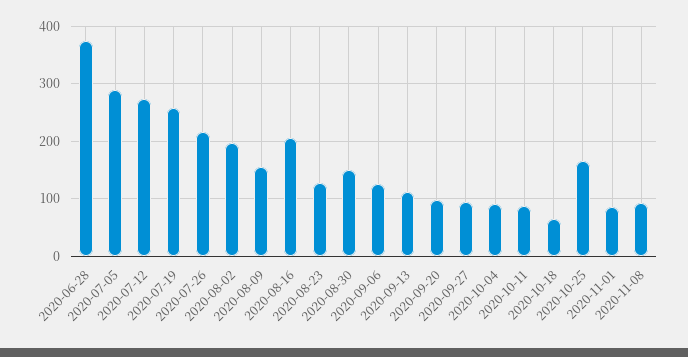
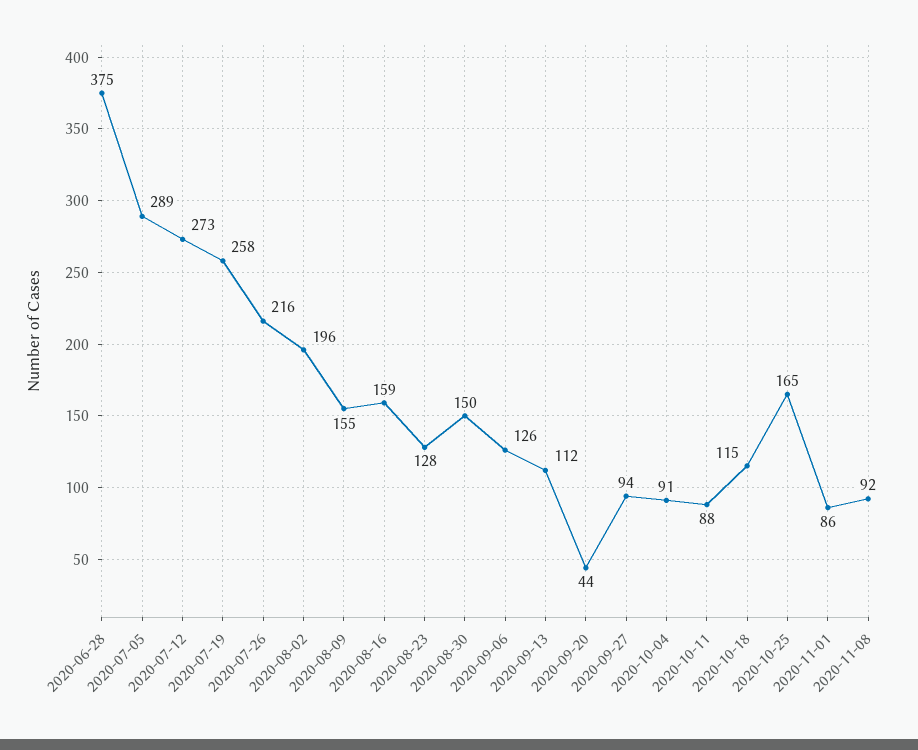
2020-08-16: 200 -> 159
2020-09-20: 100 -> 44
2020-10-18: 60 -> 115

